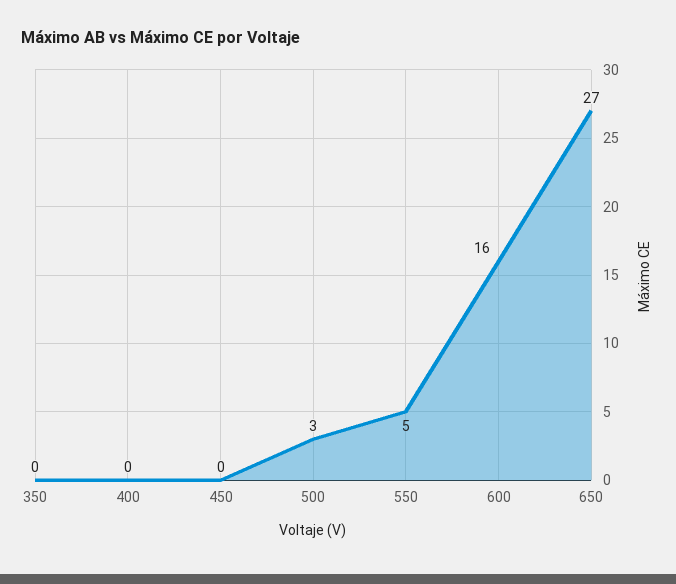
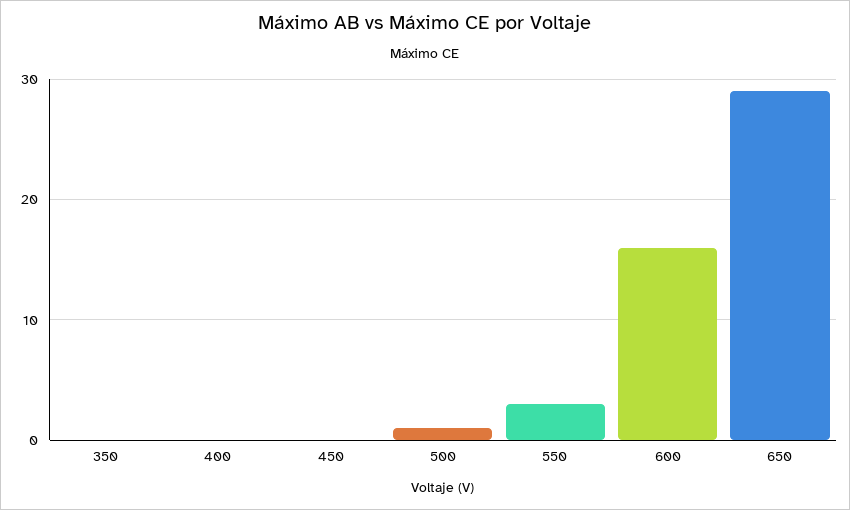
500: 3 -> 1
550: 5 -> 3
650: 27 -> 29

